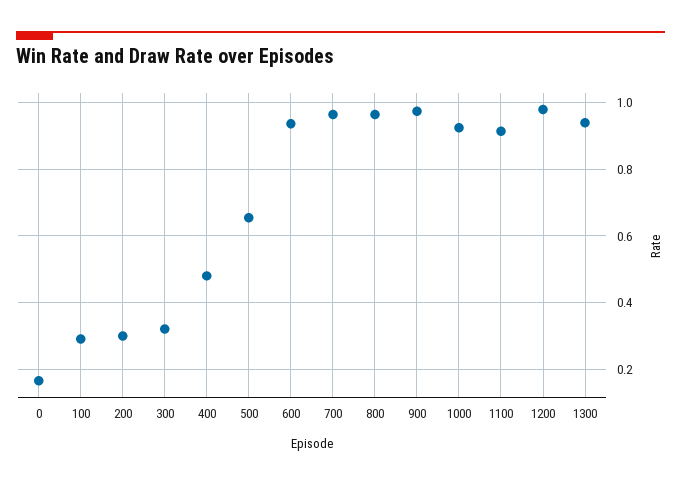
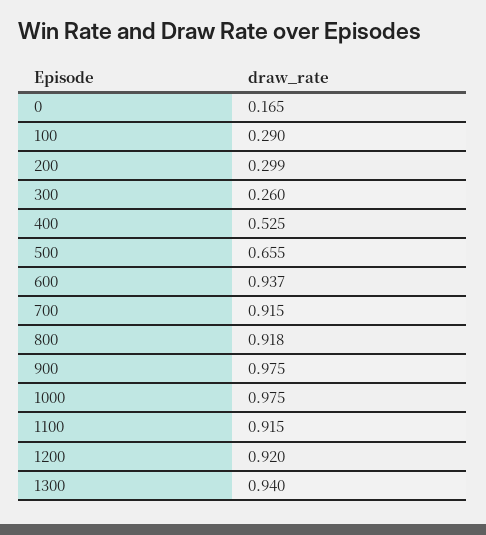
300: 0.32 -> 0.26
400: 0.48 -> 0.525
700: 0.96 -> 0.915
800: 0.96 -> 0.918
1000: 0.92 -> 0.975
1200: 0.98 -> 0.92

